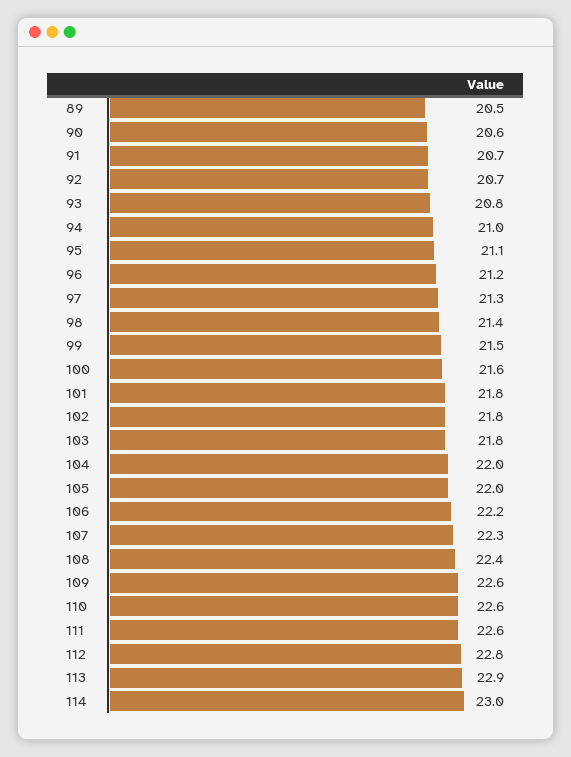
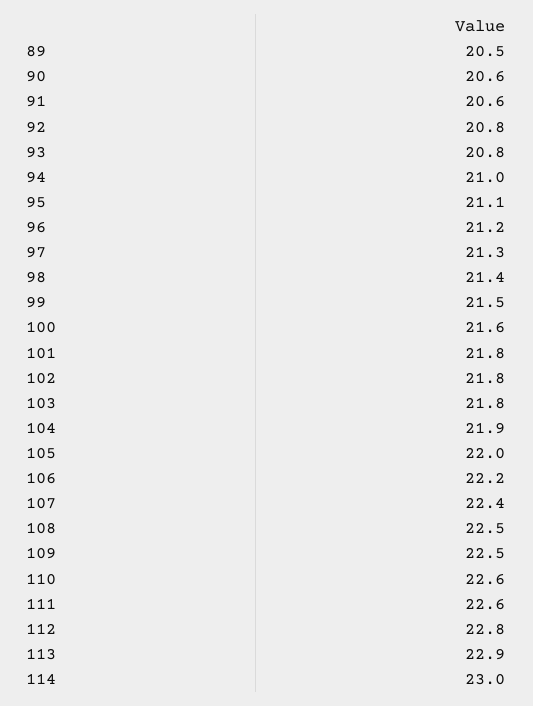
91: 20.7 -> 20.6
92: 20.7 -> 20.8
104: 22 -> 21.9
107: 22.3 -> 22.4
108: 22.4 -> 22.5
109: 22.6 -> 22.5

